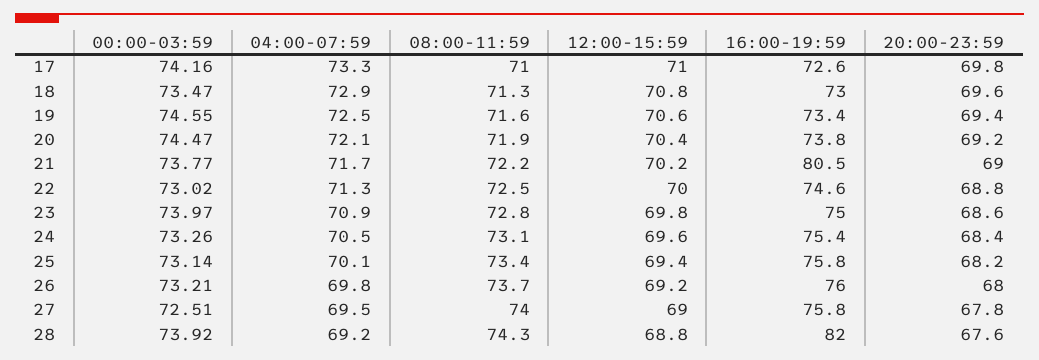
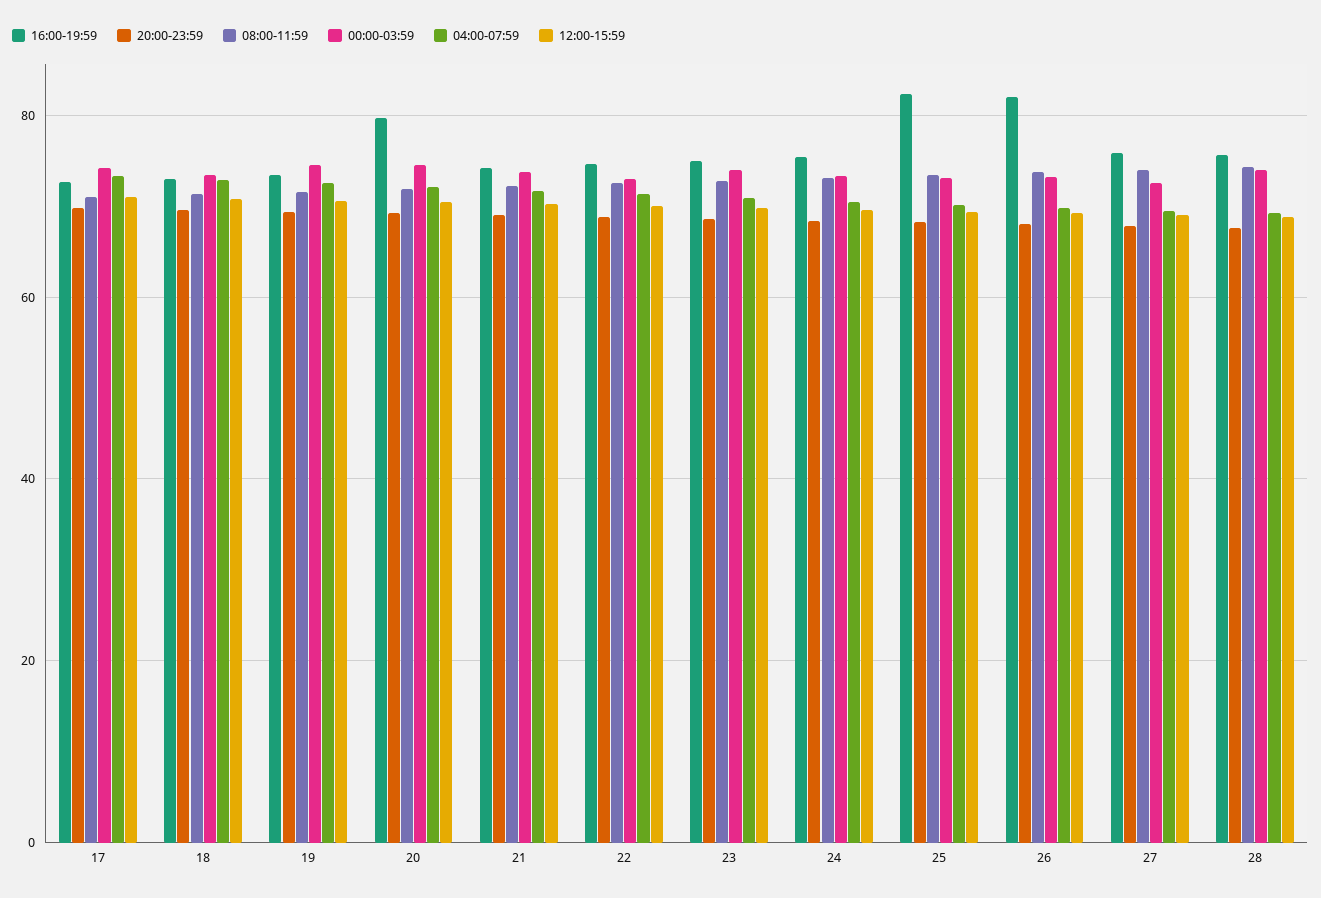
16:00-19:59, 20: 73.8 -> 80
16:00-19:59, 21: 80.5 -> 74
16:00-19:59, 25: 75.8 -> 82
16:00-19:59, 26: 76 -> 82
16:00-19:59, 28: 82 -> 76

